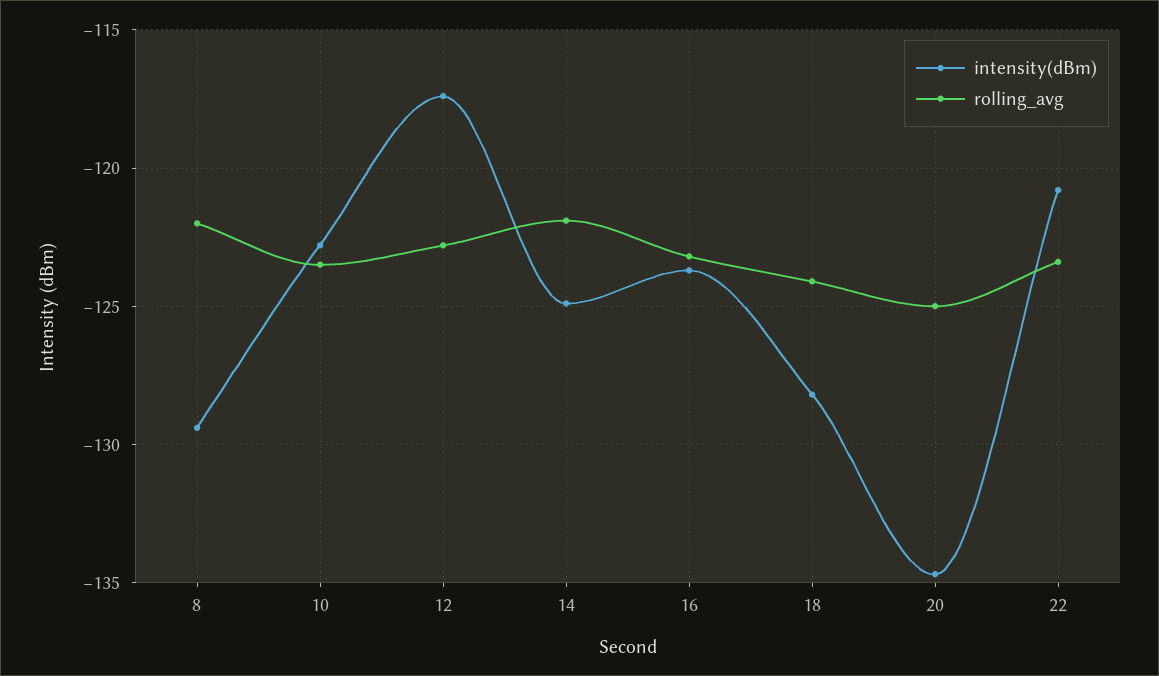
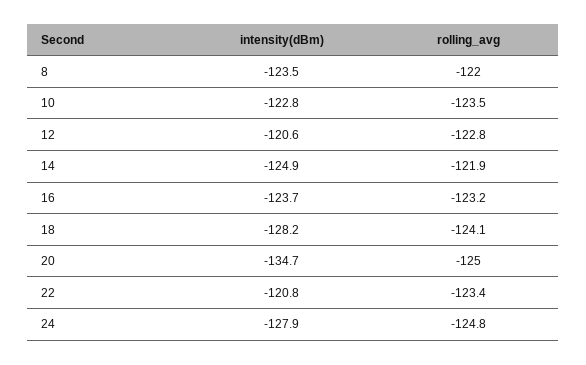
intensity(dBm), 8: -129.5 -> -123.5
intensity(dBm), 12: -117.5 -> -120.6
intensity(dBm), 24: none -> -127.9
rolling_avg, 24: none -> -124.8

